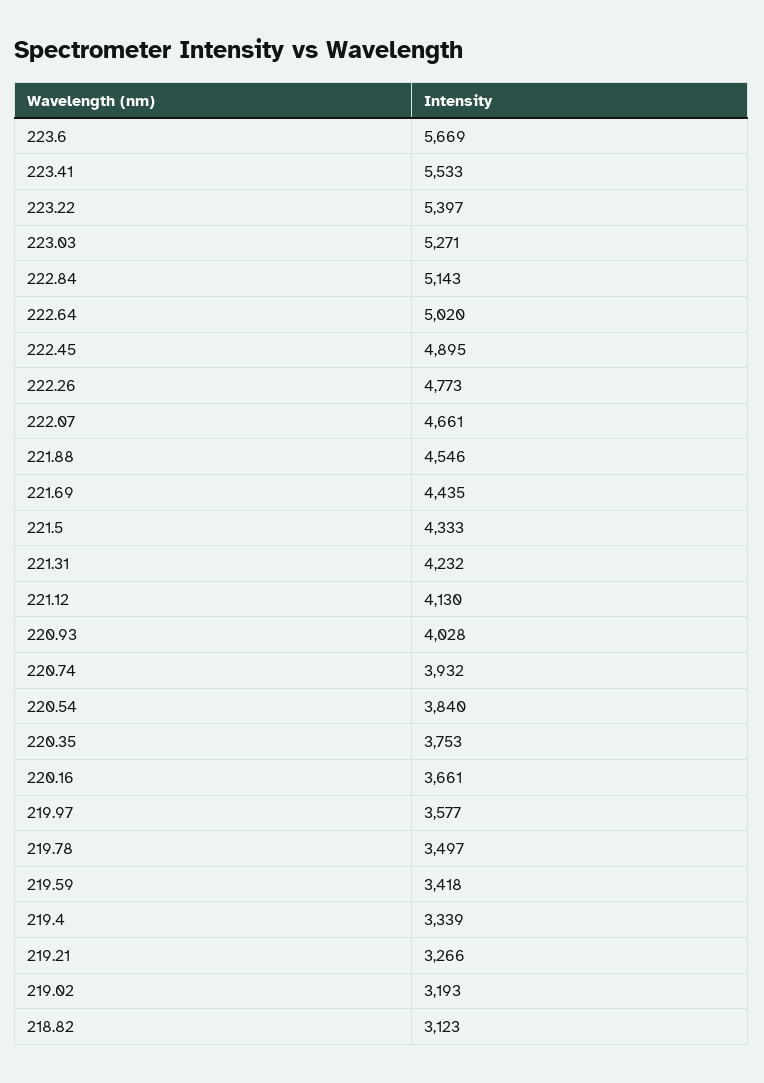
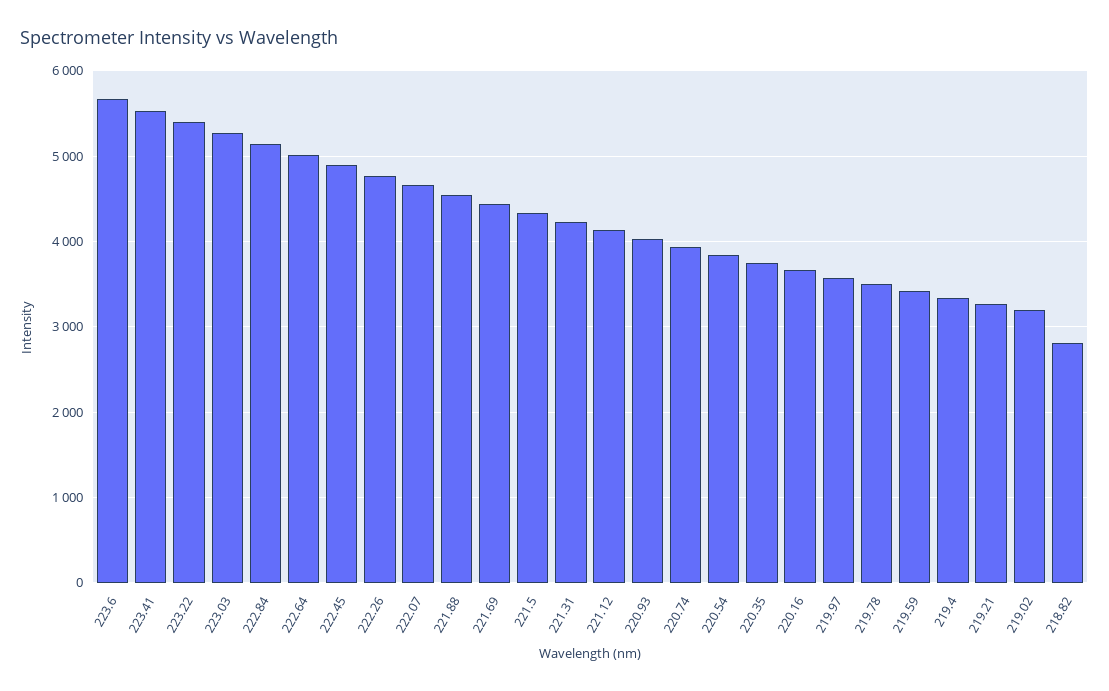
218.82: 3123 -> 2800

